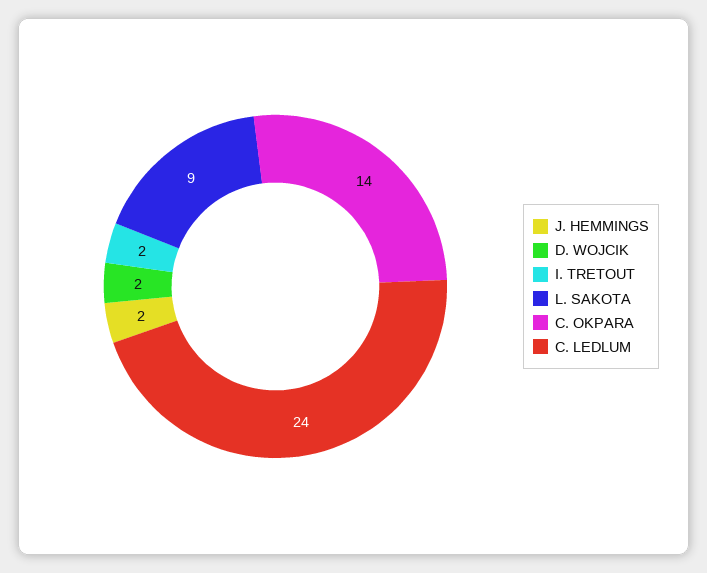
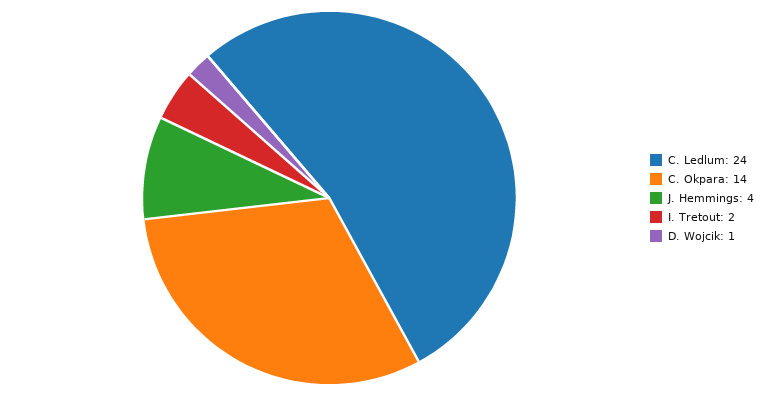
J. HEMMINGS: 2 -> 4
D. WOJCIK: 2 -> 1
L. SAKOTA: 9 -> none

